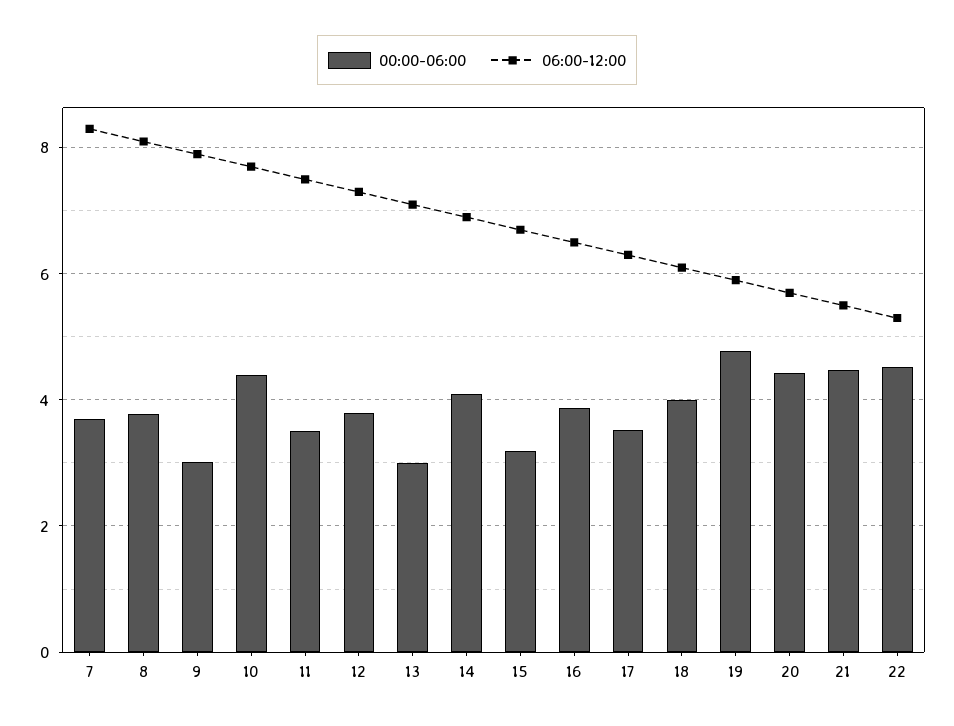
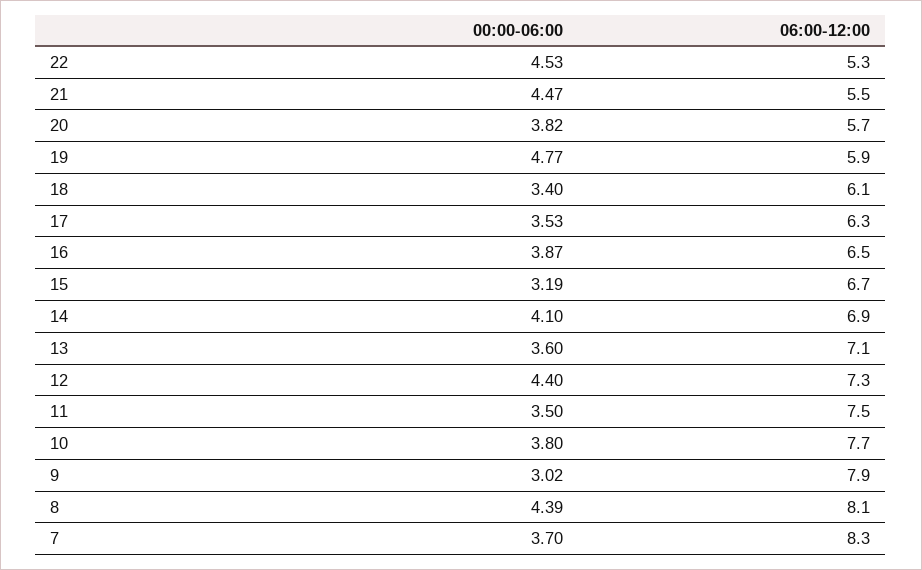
00:00-06:00, 8: 3.8 -> 4.39
00:00-06:00, 10: 4.4 -> 3.8
00:00-06:00, 12: 3.8 -> 4.4
00:00-06:00, 13: 3 -> 3.6
00:00-06:00, 18: 4 -> 3.4
00:00-06:00, 20: 4.4 -> 3.82

